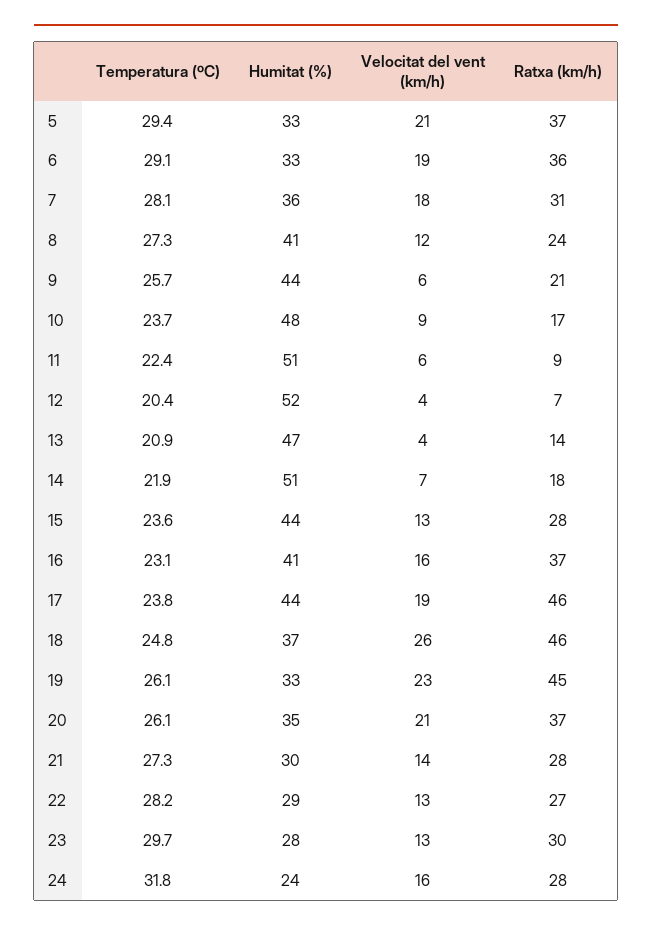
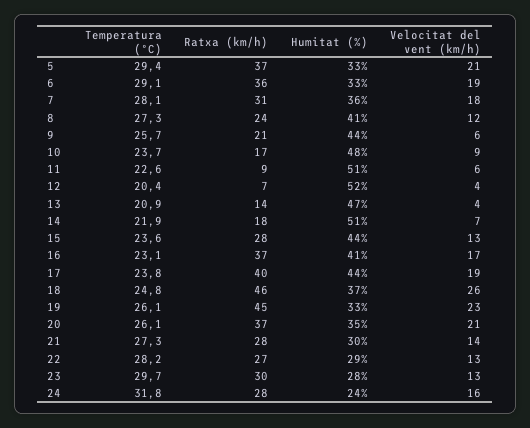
Temperatura (ºC), 11: 22.4 -> 22.6
Velocitat del vent (km/h), 16: 16 -> 17
Ratxa (km/h), 17: 46 -> 40

